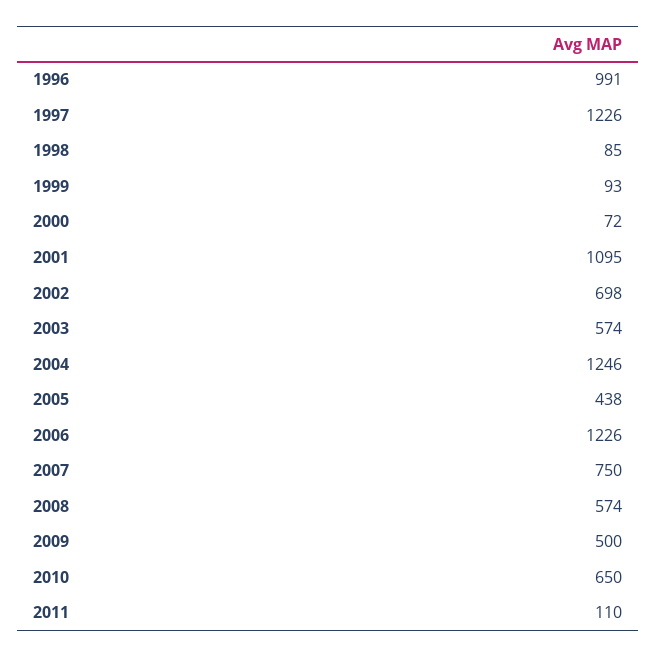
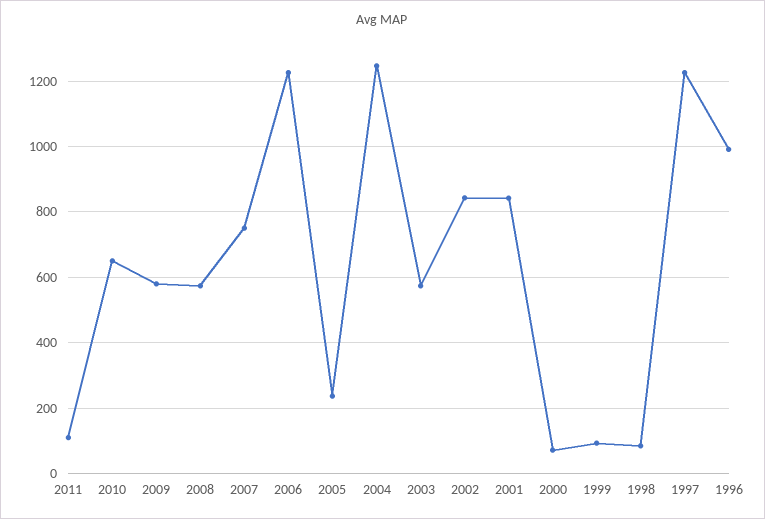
2001: 1095 -> 840
2002: 698 -> 840
2005: 438 -> 240
2009: 500 -> 580

